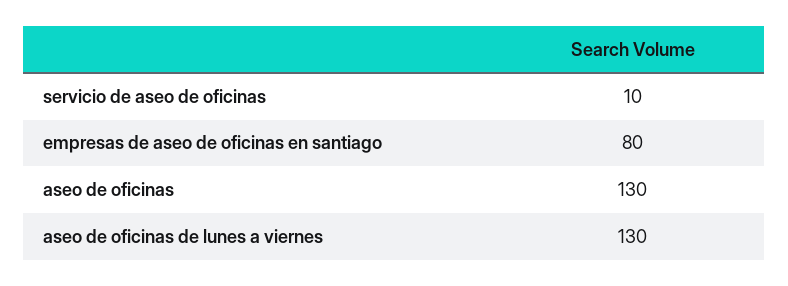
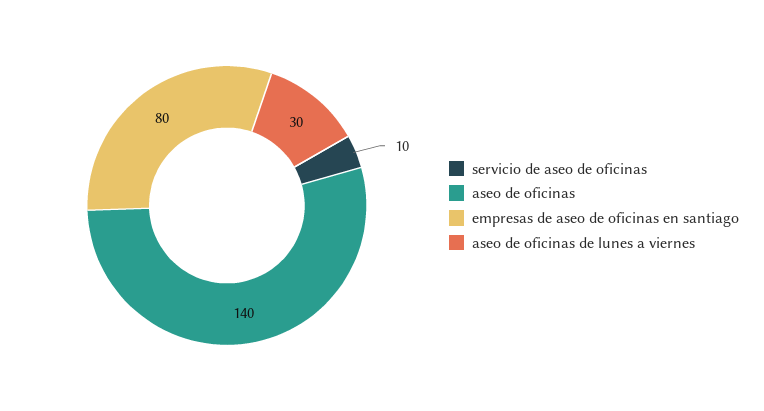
aseo de oficinas: 130 -> 140
aseo de oficinas de lunes a viernes: 130 -> 30

